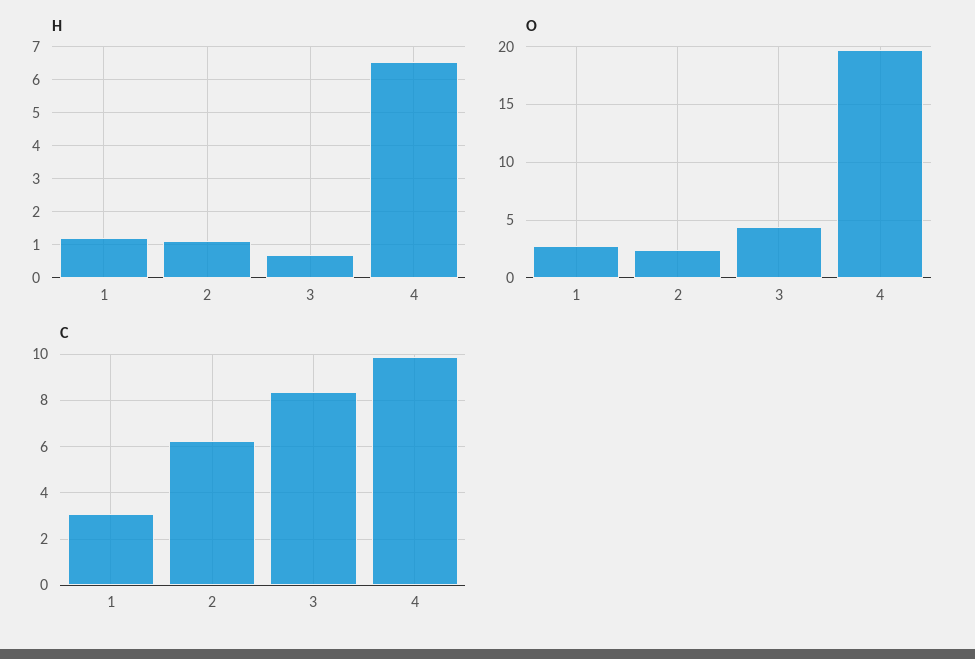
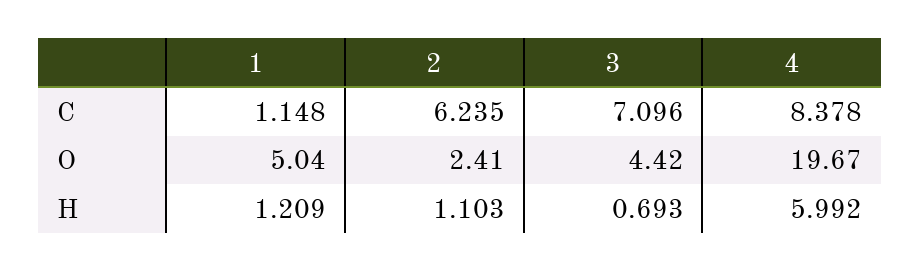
H, 4: 6.6 -> 5.992
O, 1: 3 -> 5.04
C, 1: 3 -> 1.148
C, 3: 8.5 -> 7.096
C, 4: 10 -> 8.378

